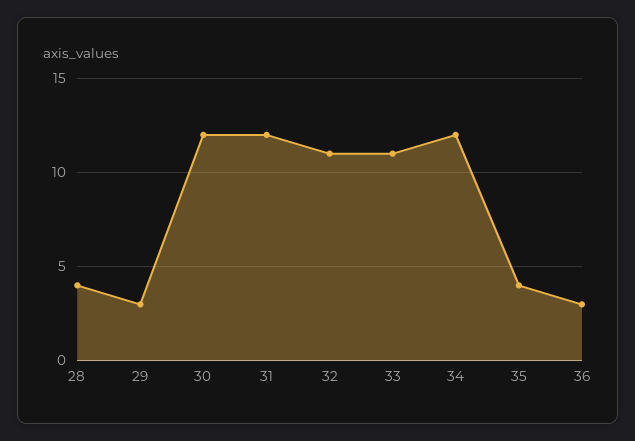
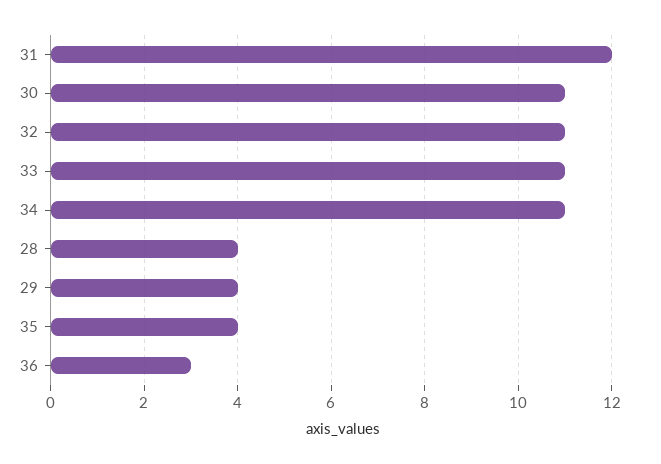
29: 3 -> 4
30: 12 -> 11
34: 12 -> 11

